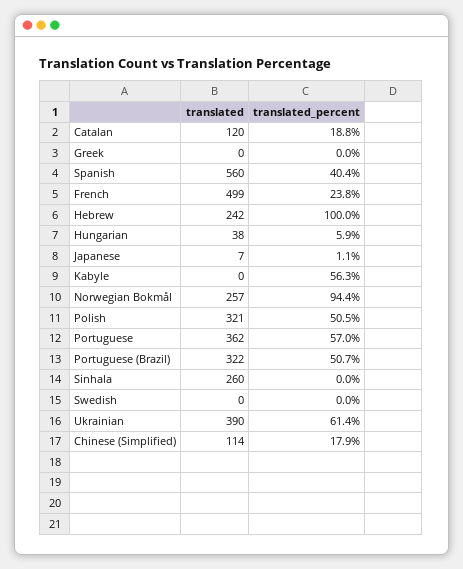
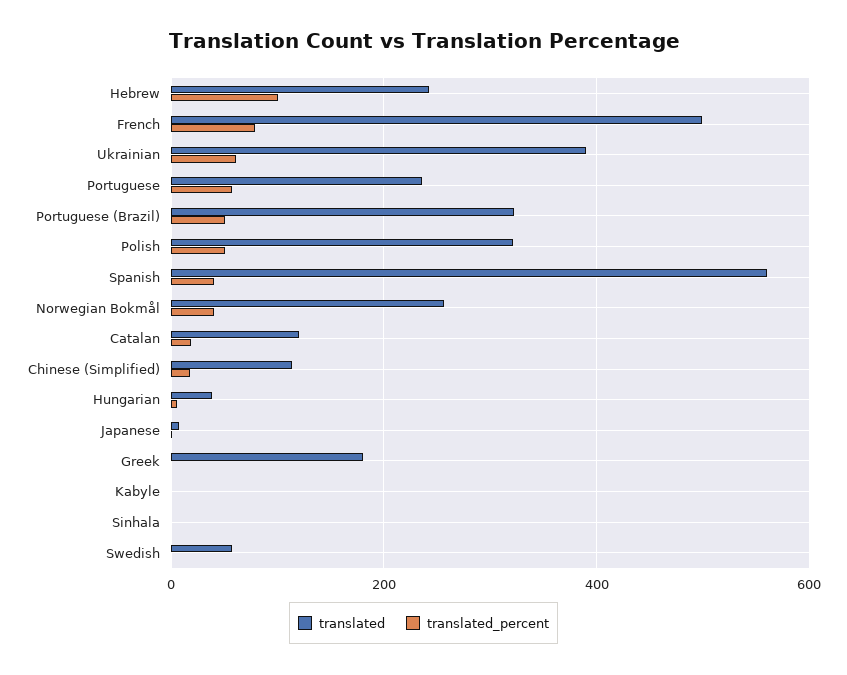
translated, Greek: 0 -> 180
translated_percent, French: 23.8 -> 80
translated_percent, Kabyle: 56.3 -> 0
translated_percent, Norwegian Bokmål: 94.4 -> 40
translated, Portuguese: 362 -> 240
translated, Sinhala: 260 -> 0
translated, Swedish: 0 -> 60

